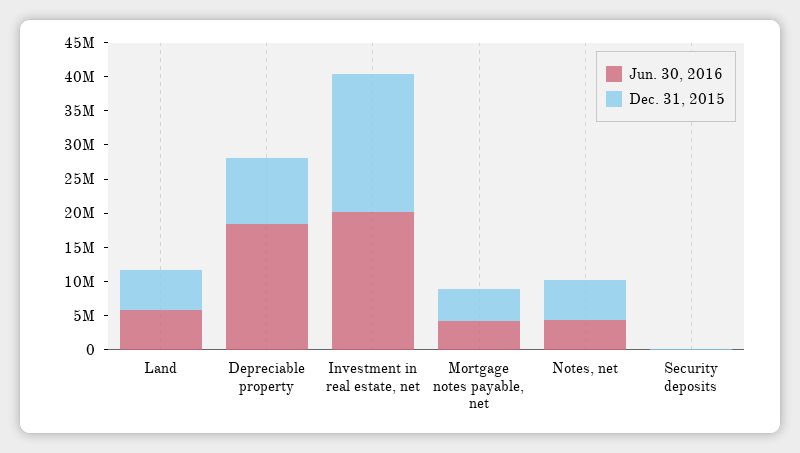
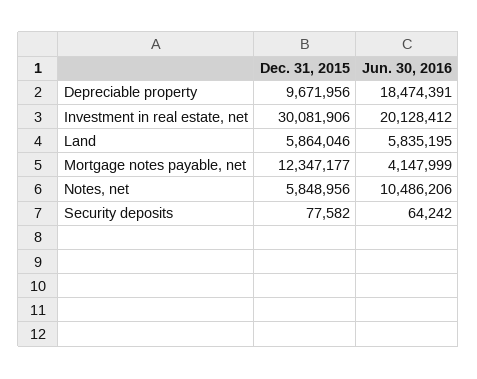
Dec. 31, 2015, Investment in real estate, net: 20000000 -> 30081906
Dec. 31, 2015, Mortgage notes payable, net: 5000000 -> 12347177
Jun. 30, 2016, Notes, net: 5000000 -> 10486206

